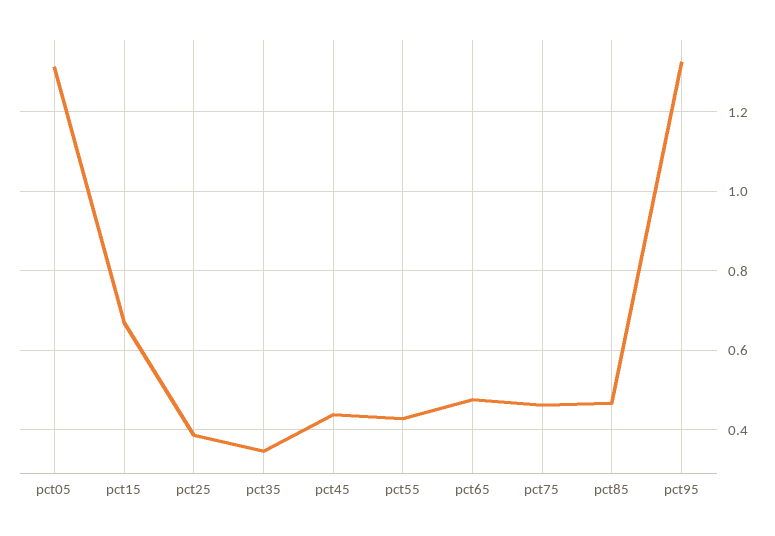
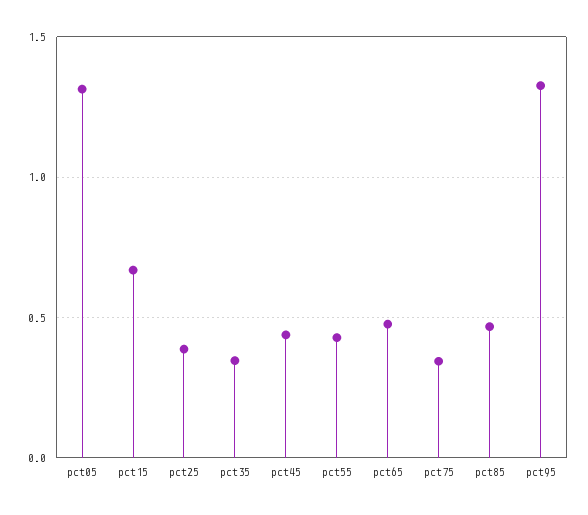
pct75: 0.46 -> 0.35

